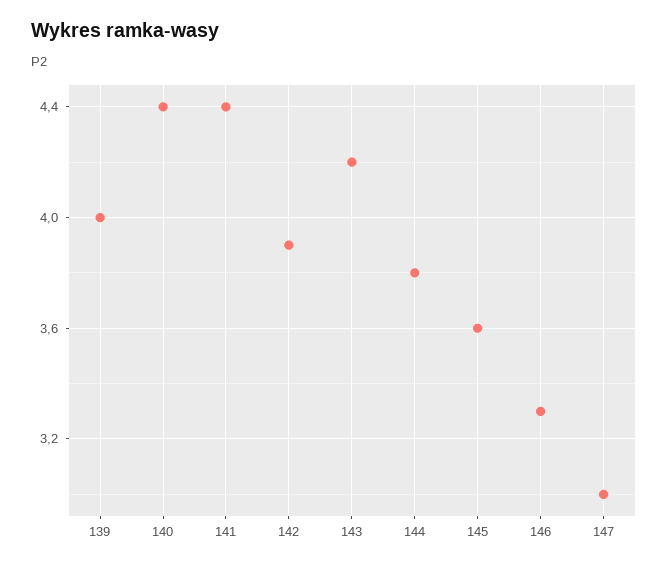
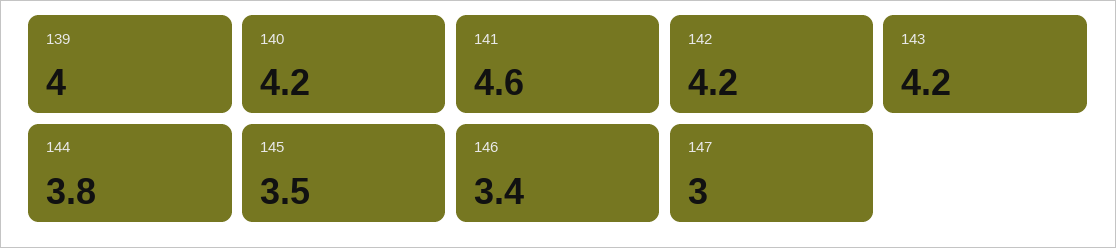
140: 4.4 -> 4.2
141: 4.4 -> 4.6
142: 3.9 -> 4.2
145: 3.6 -> 3.5
146: 3.3 -> 3.4

